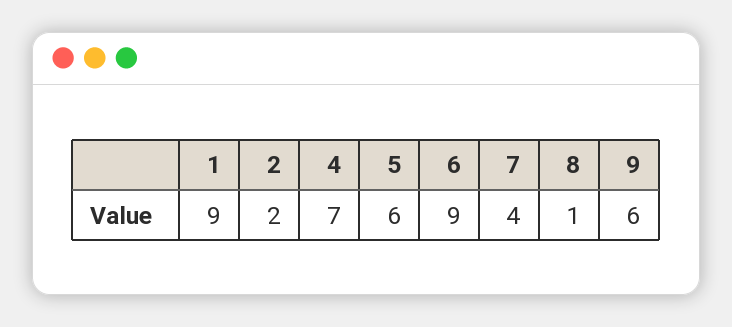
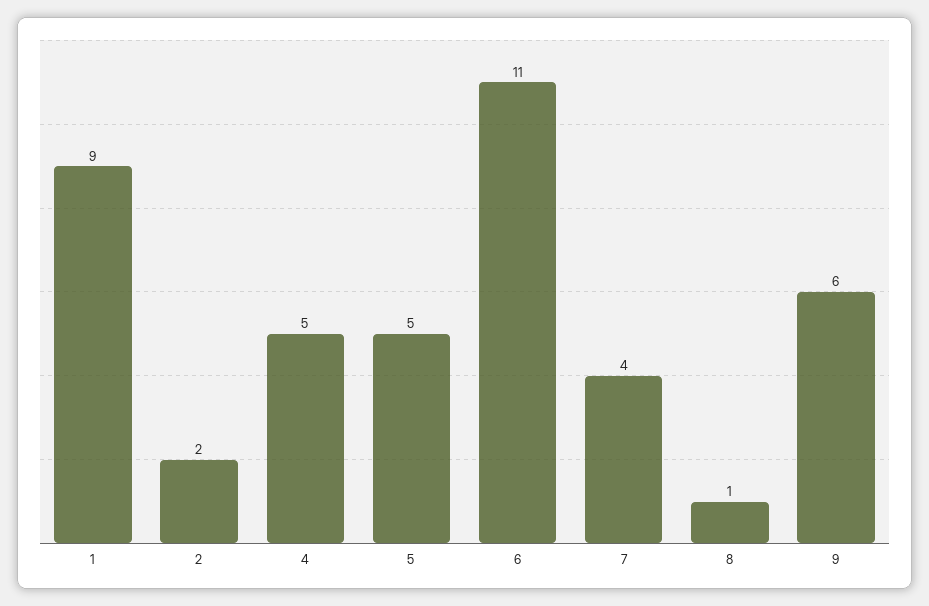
4: 7 -> 5
5: 6 -> 5
6: 9 -> 11

